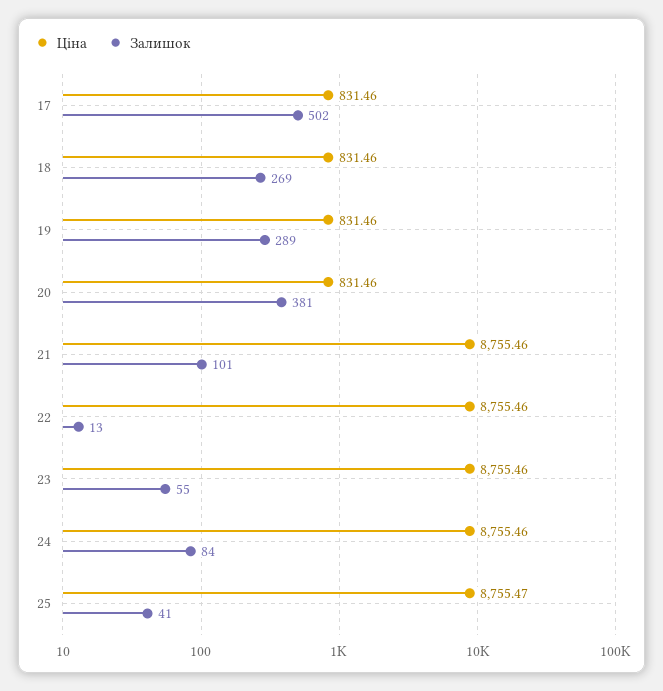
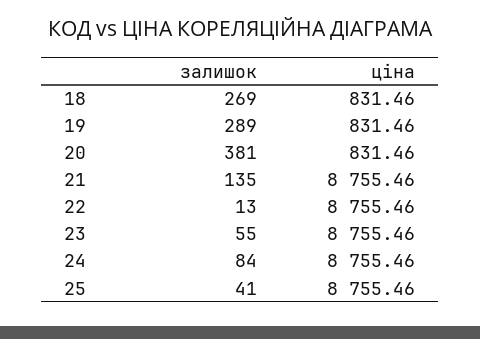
Ціна, 17: 831.46 -> none
Залишок, 17: 502 -> none
Залишок, 21: 101 -> 135
Ціна, 25: 8755.47 -> 8755.46

